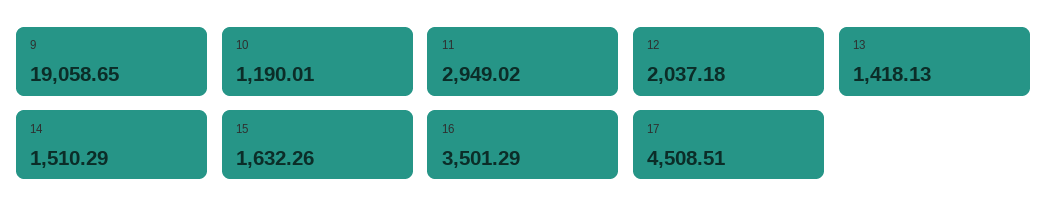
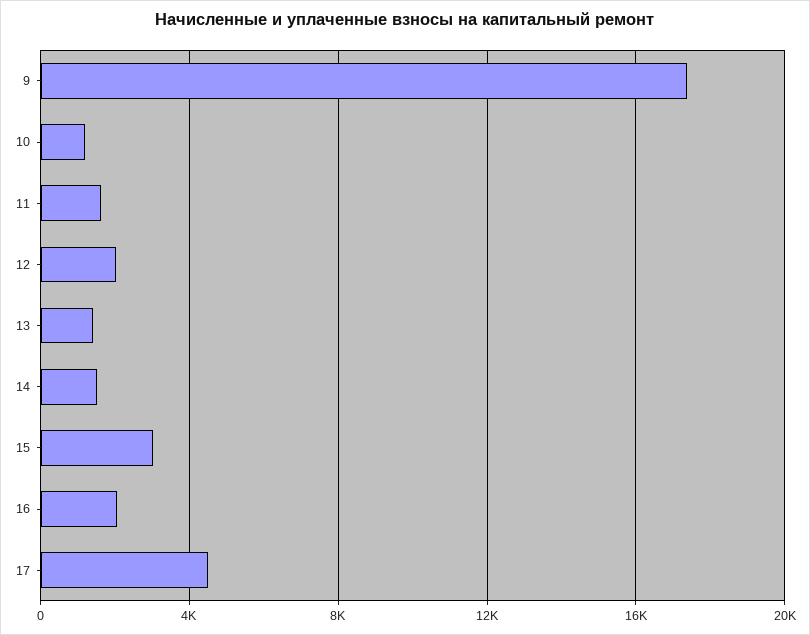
9: 19058.65 -> 17500
11: 2949.02 -> 1500
15: 1632.26 -> 3000
16: 3501.29 -> 2000

